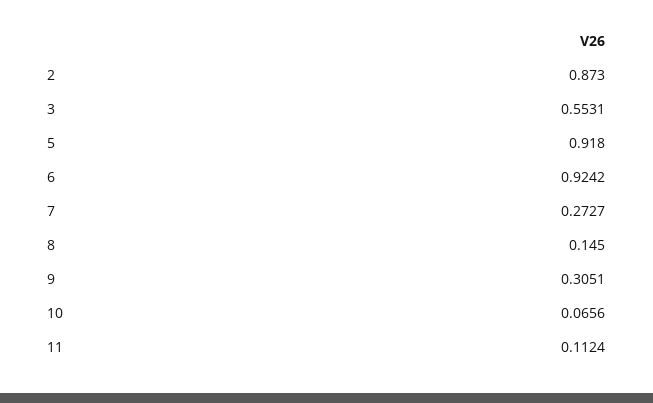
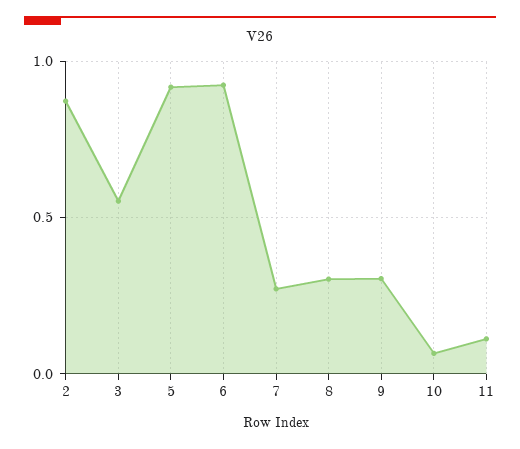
8: 0.145 -> 0.3

